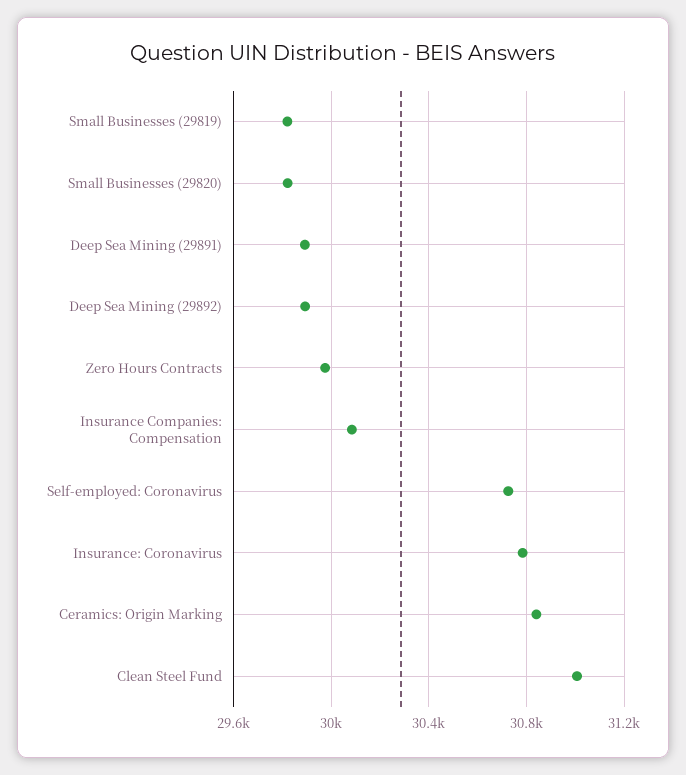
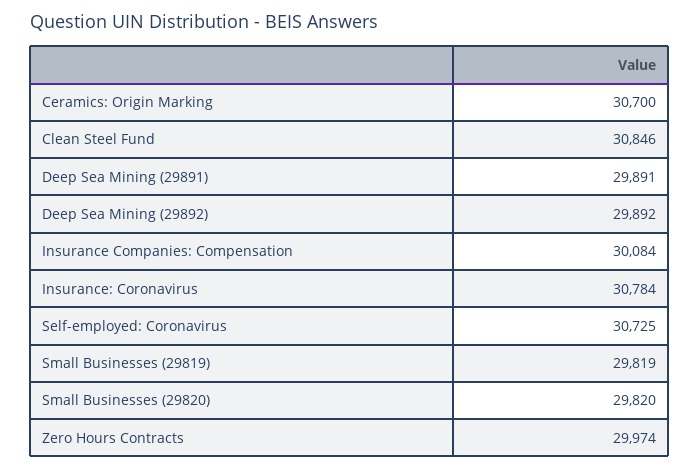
Ceramics: Origin Marking: 30850 -> 30700
Clean Steel Fund: 31000 -> 30846

